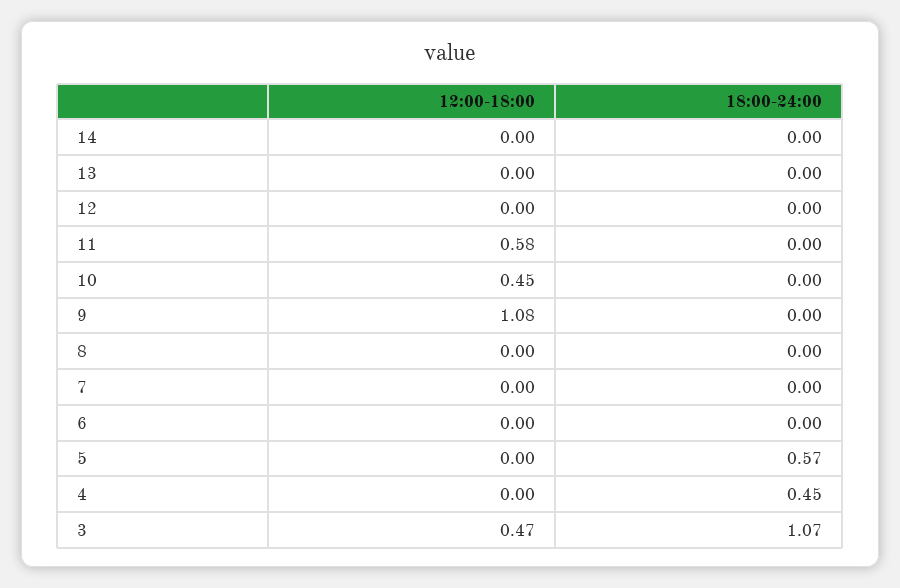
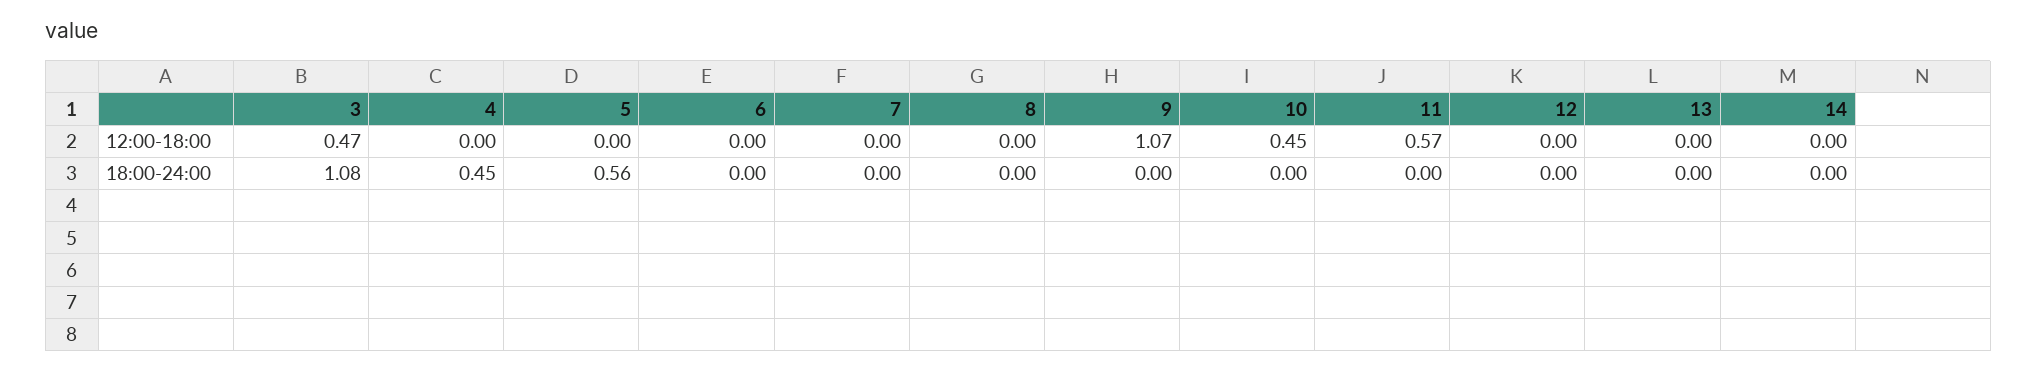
12:00-18:00, 11: 0.58 -> 0.57
12:00-18:00, 9: 1.08 -> 1.07
18:00-24:00, 5: 0.57 -> 0.56
18:00-24:00, 3: 1.07 -> 1.08

